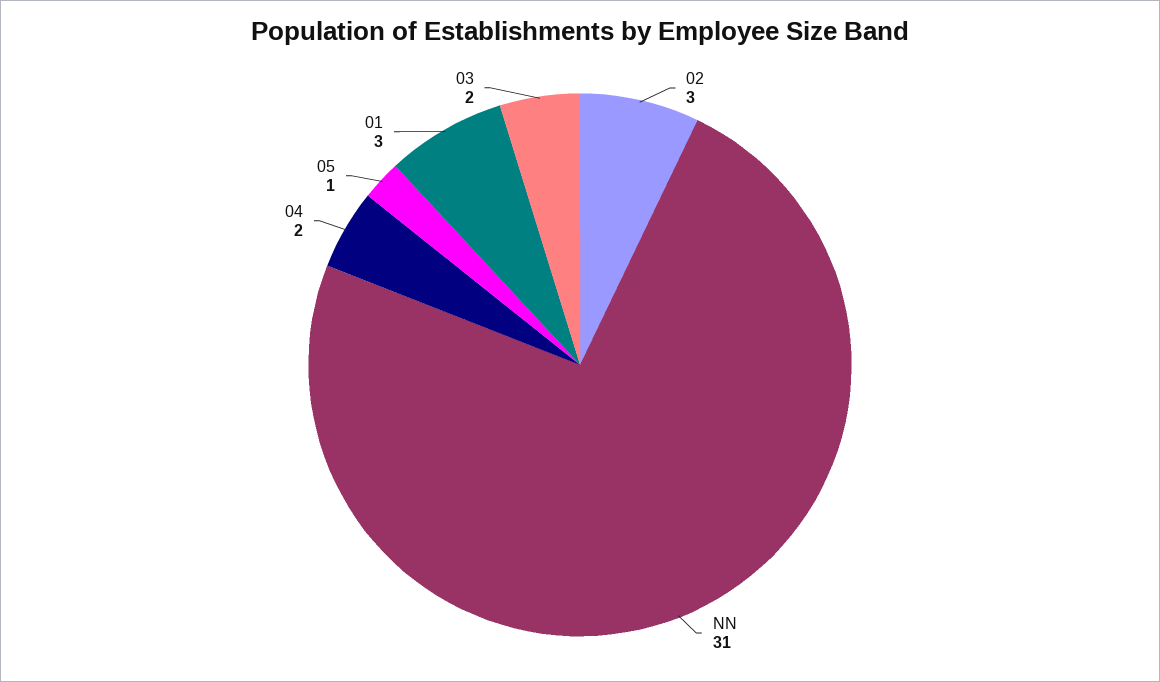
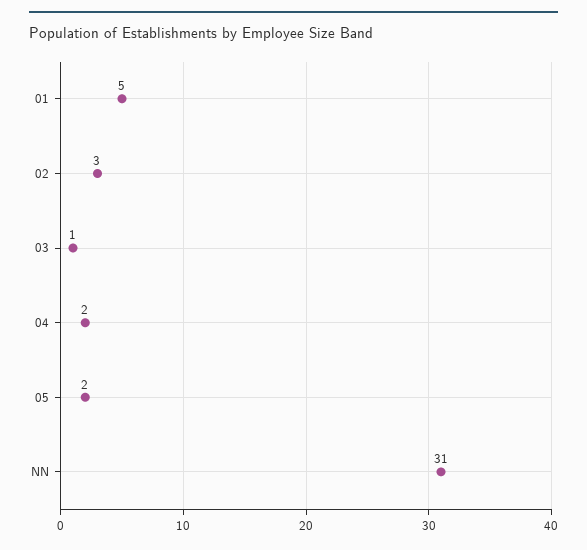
05: 1 -> 2
01: 3 -> 5
03: 2 -> 1

